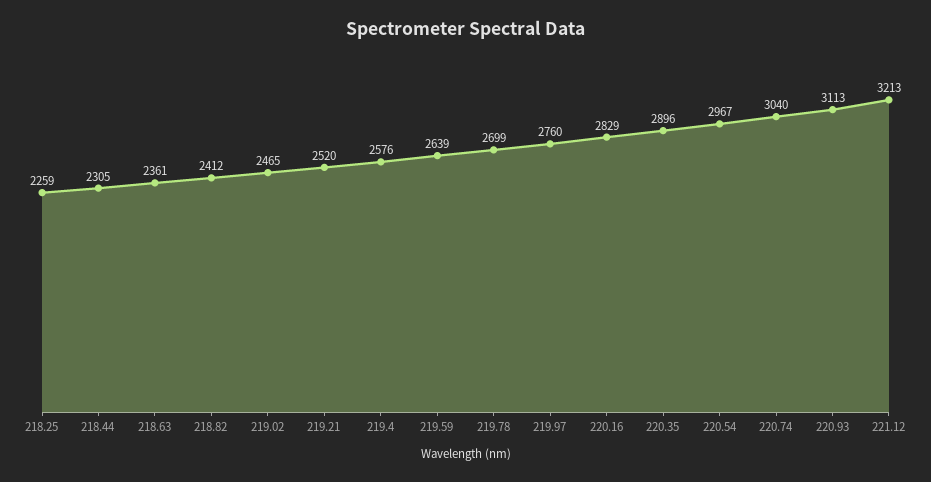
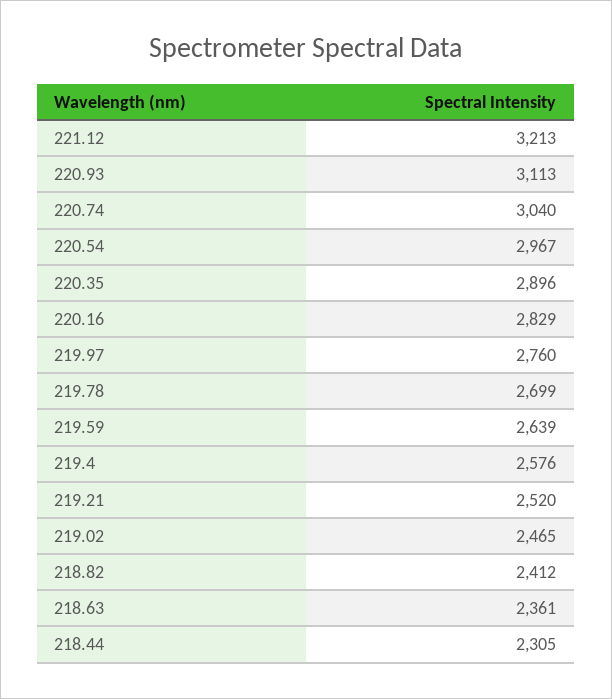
218.25: 2259 -> none

